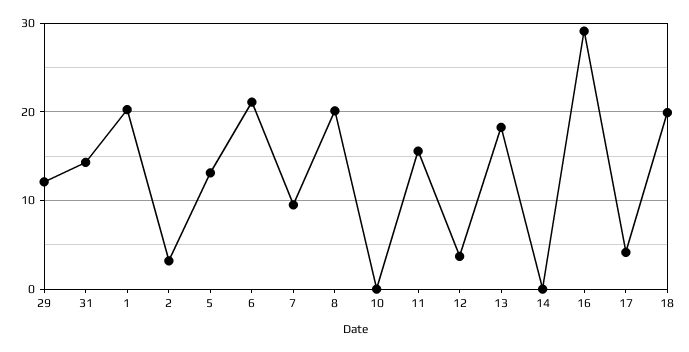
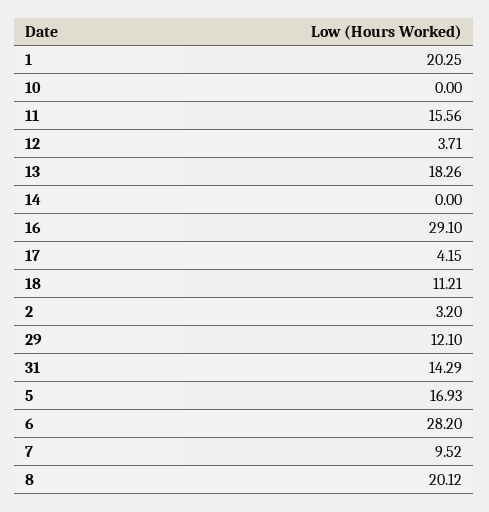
5: 13 -> 16.93
6: 21 -> 28.2
18: 20 -> 11.21

